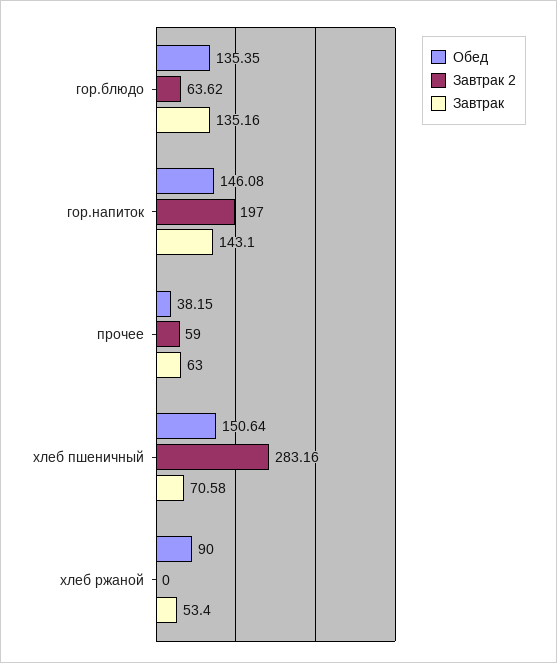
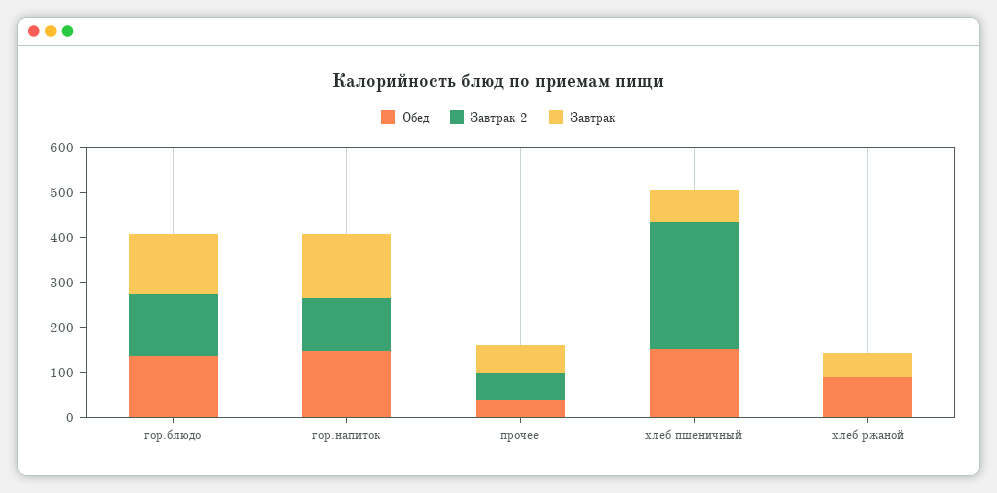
Завтрак 2, гор.блюдо: 63.62 -> 140
Завтрак 2, гор.напиток: 197 -> 120

